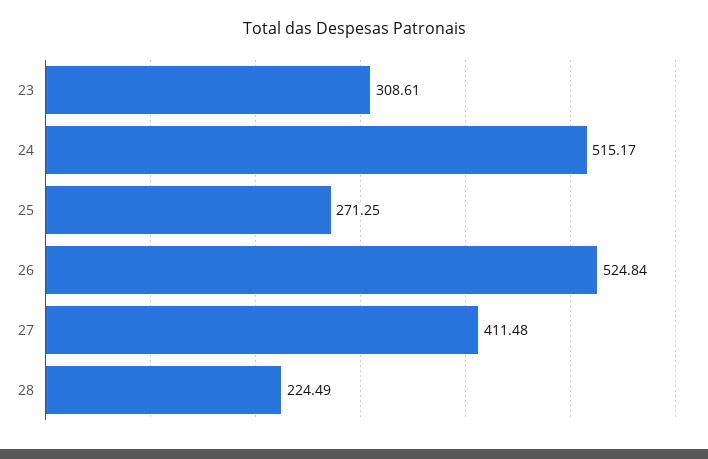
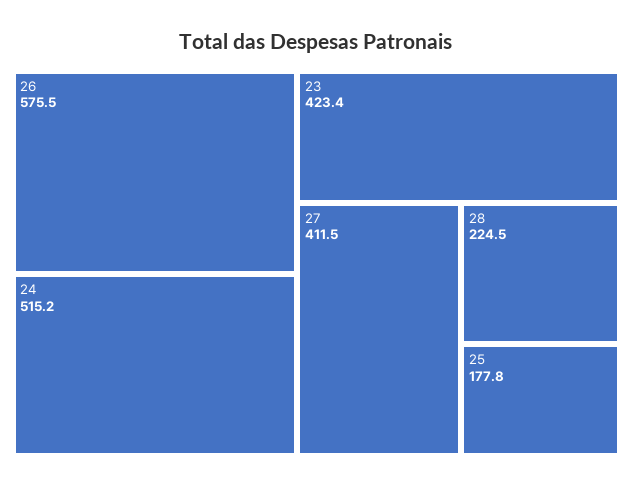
23: 308.61 -> 423.4
25: 271.25 -> 177.8
26: 524.84 -> 575.5

